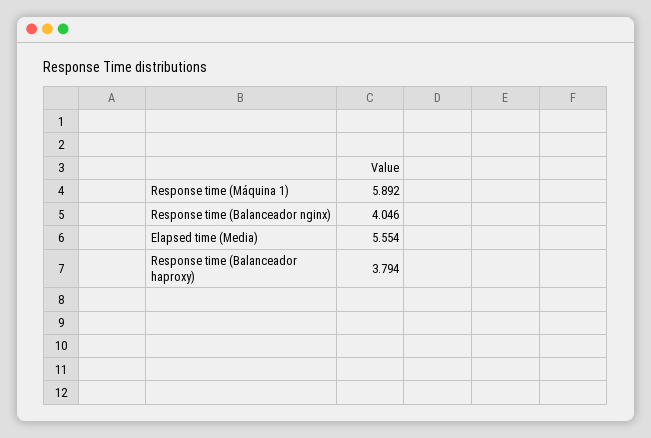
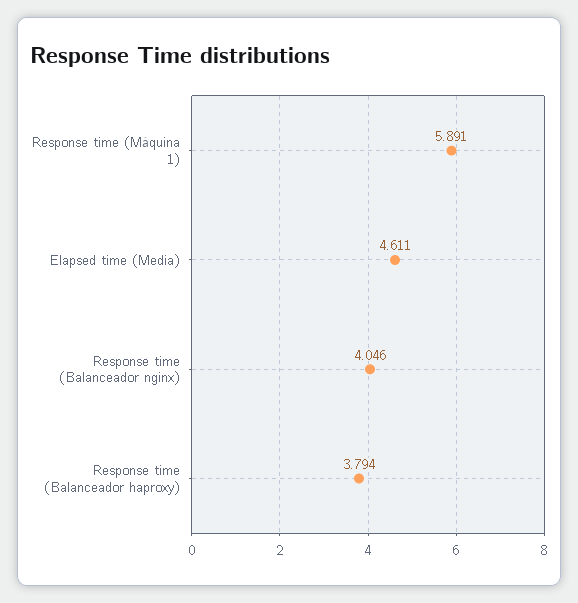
Response time (Máquina 1): 5.892 -> 5.891
Elapsed time (Media): 5.554 -> 4.611

